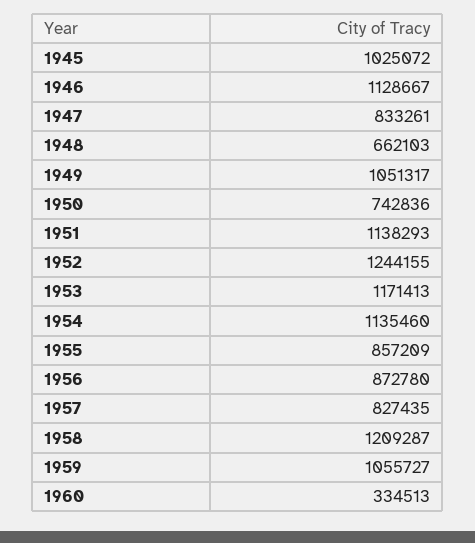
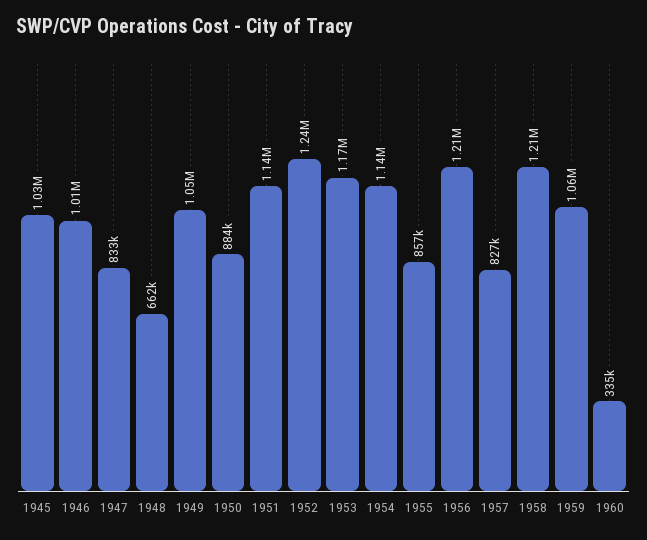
1946: 1128667 -> 1010000
1950: 742836 -> 884000
1956: 872780 -> 1210000

